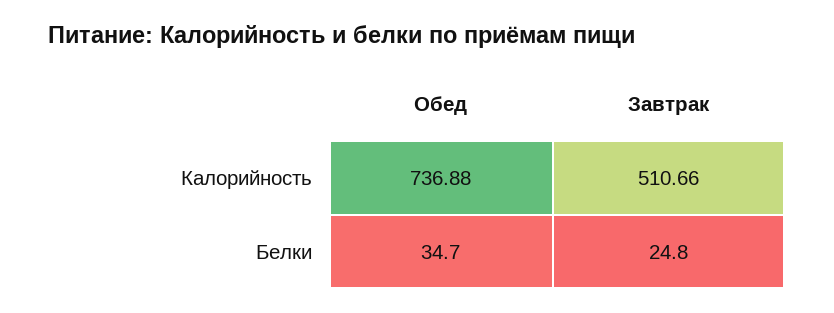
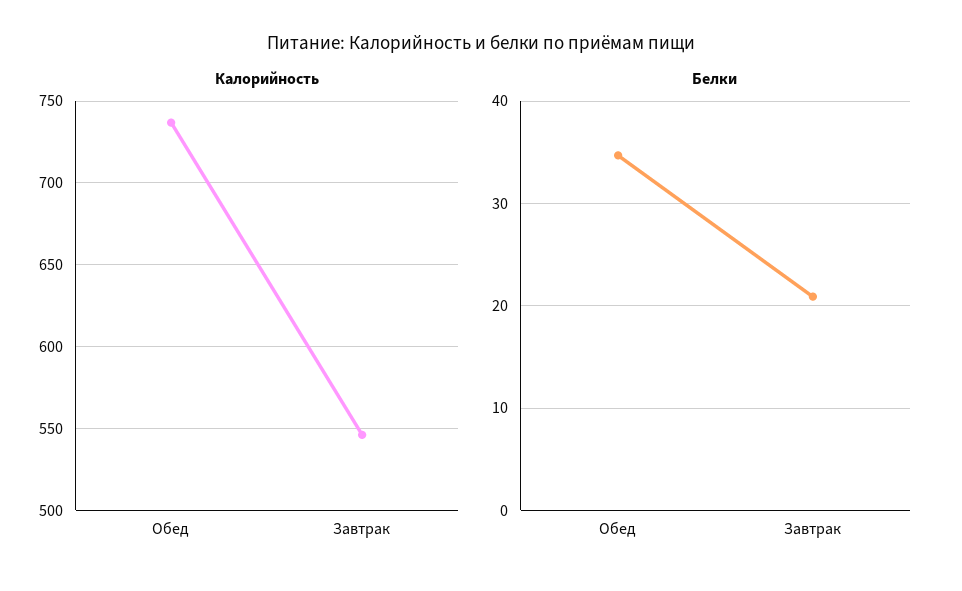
Калорийность, Завтрак: 510.66 -> 545
Белки, Завтрак: 24.8 -> 21

